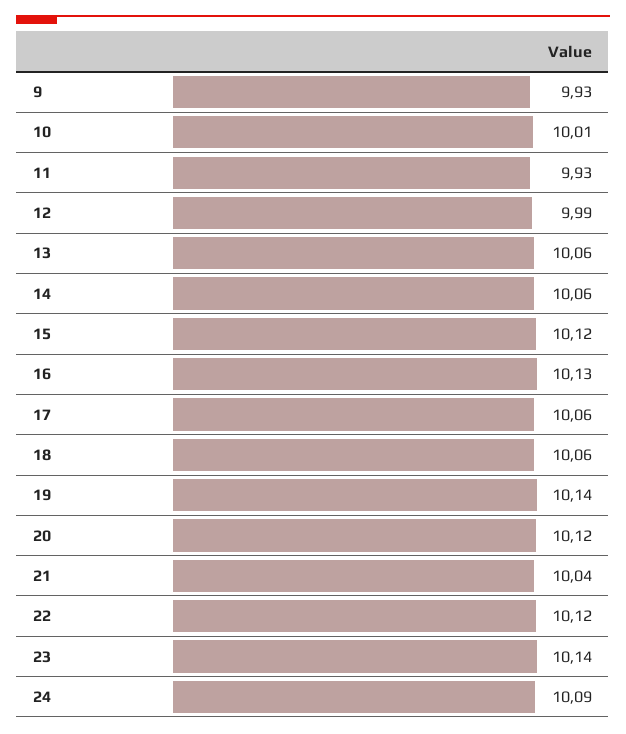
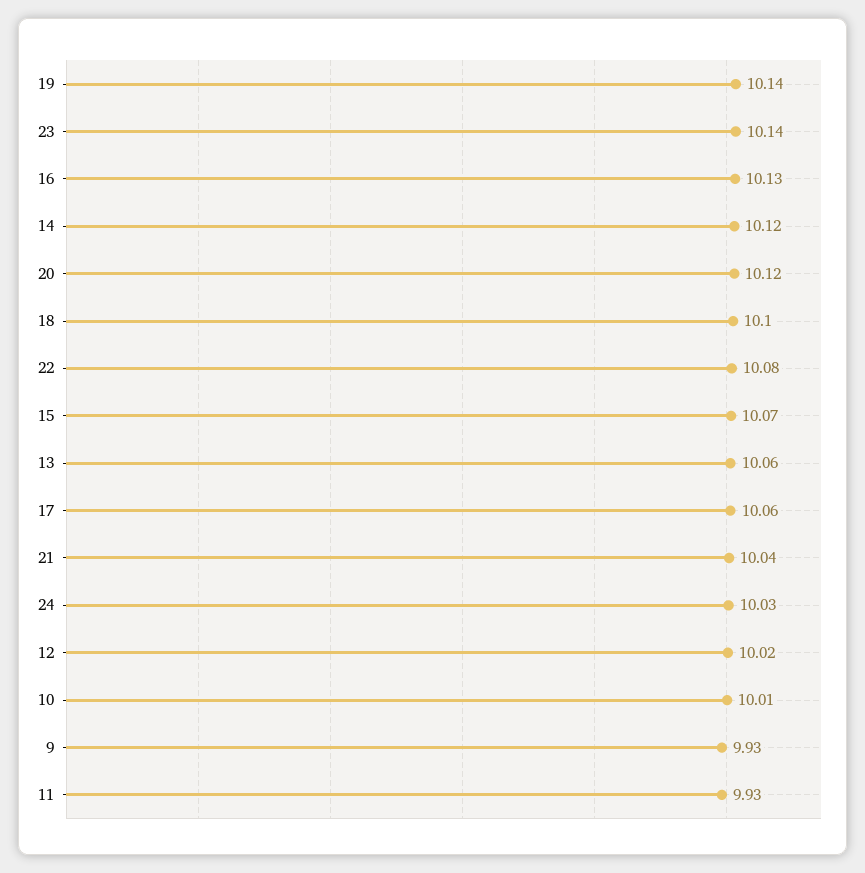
12: 9.99 -> 10.02
14: 10.06 -> 10.12
15: 10.12 -> 10.07
18: 10.06 -> 10.1
22: 10.12 -> 10.08
24: 10.09 -> 10.03

